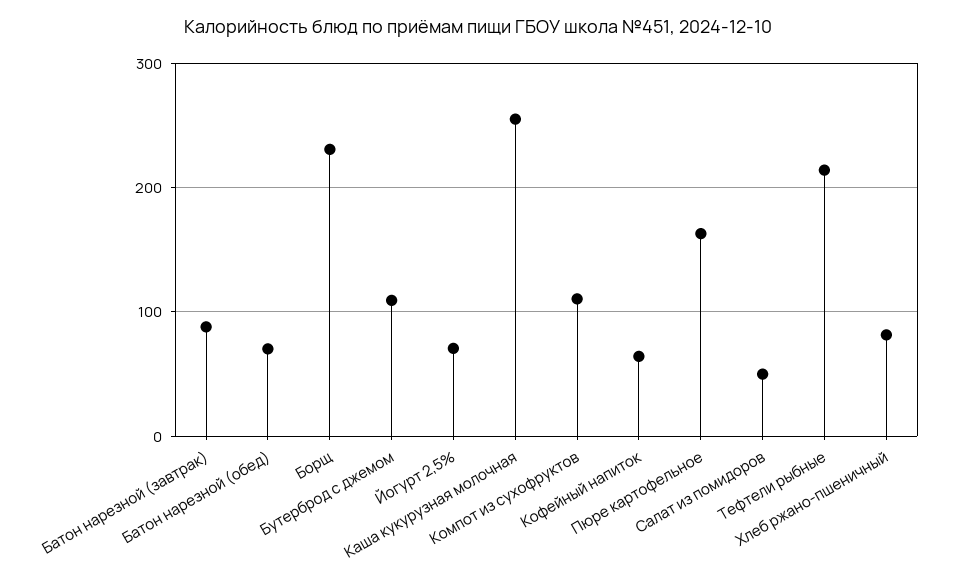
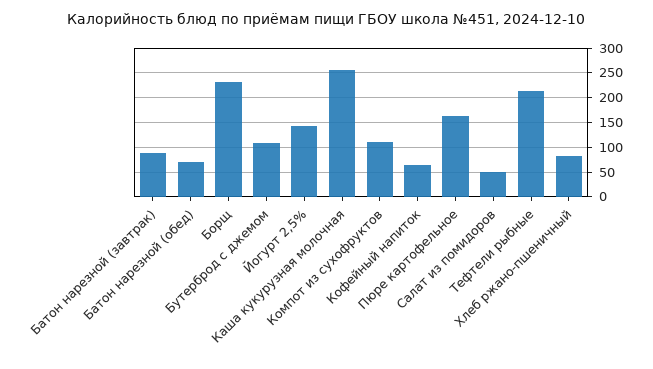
Йогурт 2,5%: 70 -> 150

